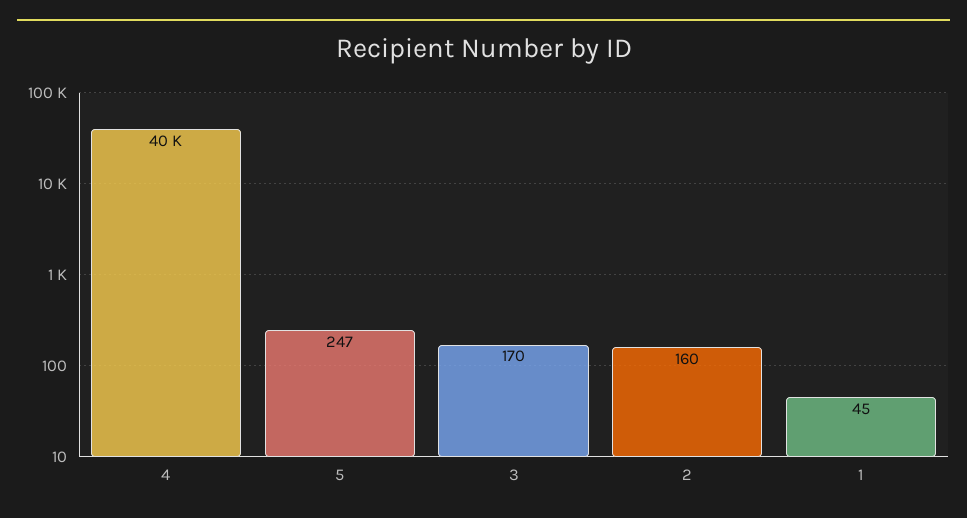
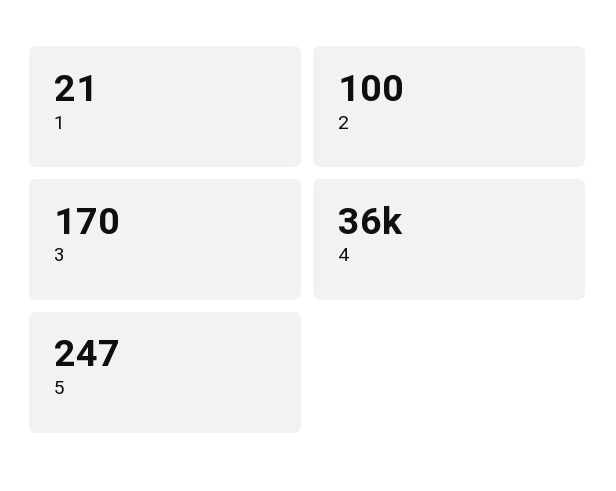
4: 40000 -> 36000
2: 160 -> 100
1: 45 -> 21

